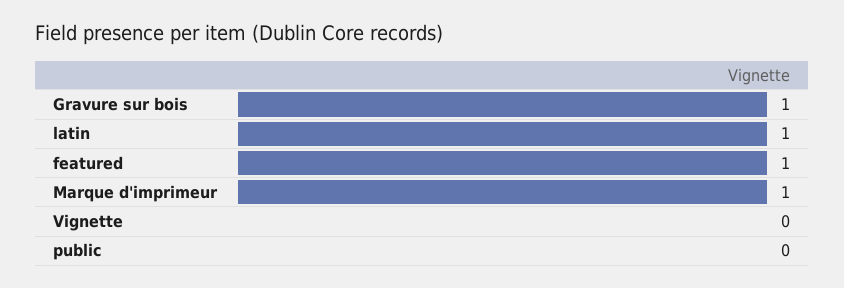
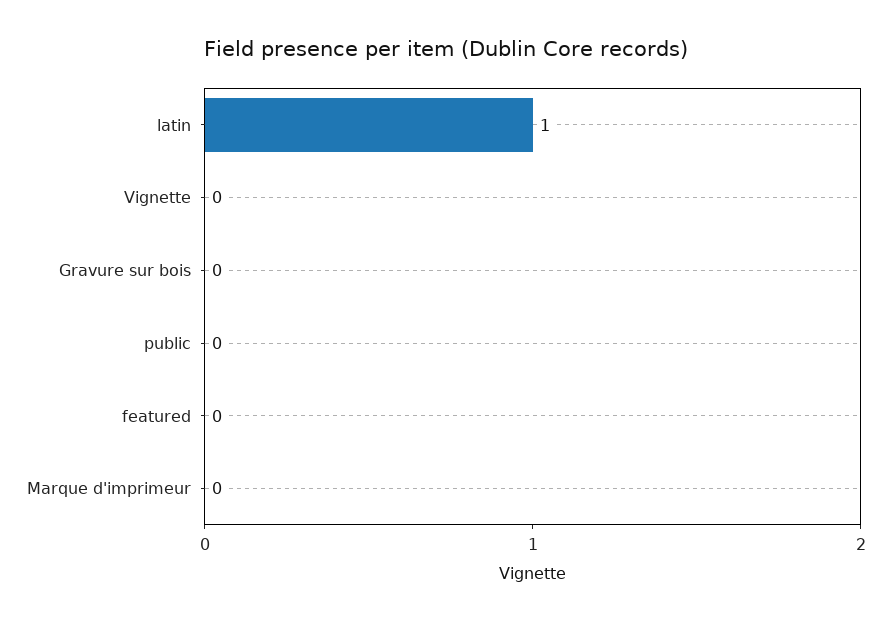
Gravure sur bois: 1 -> 0
featured: 1 -> 0
Marque d'imprimeur: 1 -> 0

